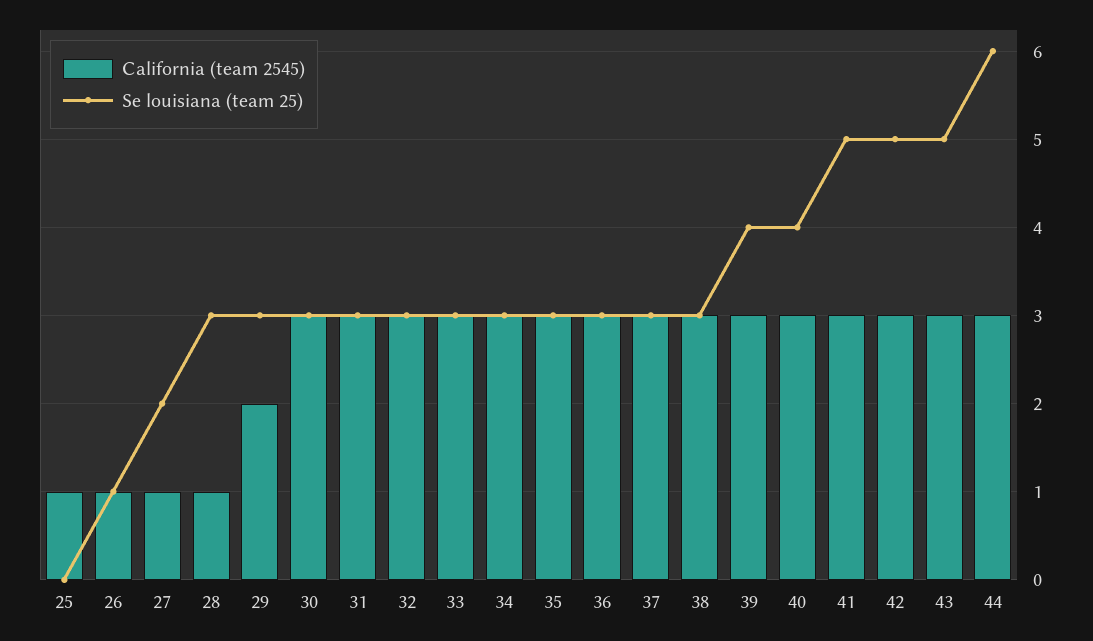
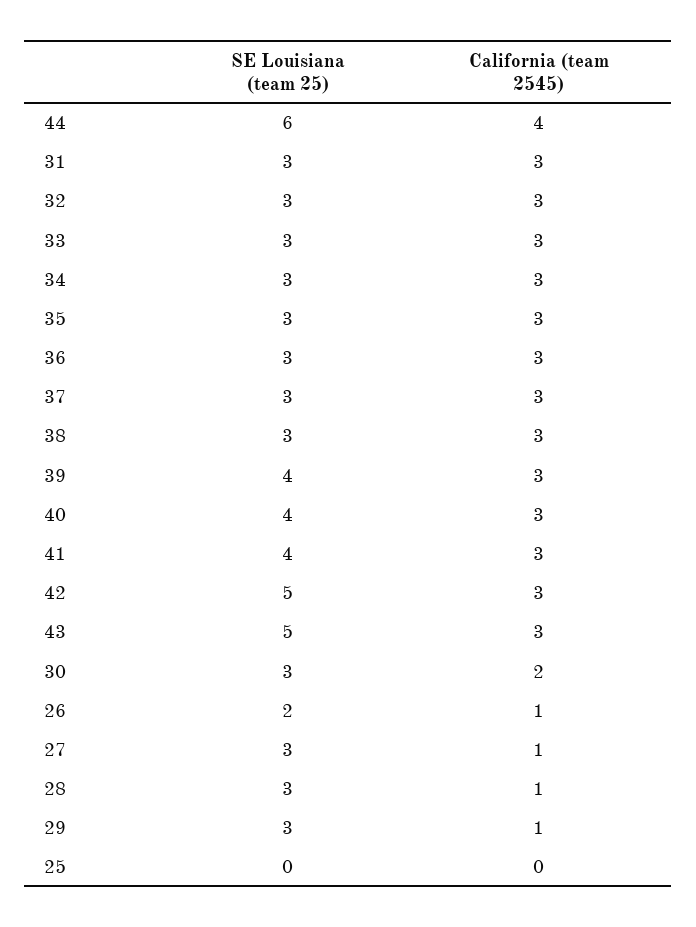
California (team 2545), 25: 1 -> 0
Se louisiana (team 25), 26: 1 -> 2
Se louisiana (team 25), 27: 2 -> 3
California (team 2545), 29: 2 -> 1
California (team 2545), 30: 3 -> 2
Se louisiana (team 25), 41: 5 -> 4
California (team 2545), 44: 3 -> 4

